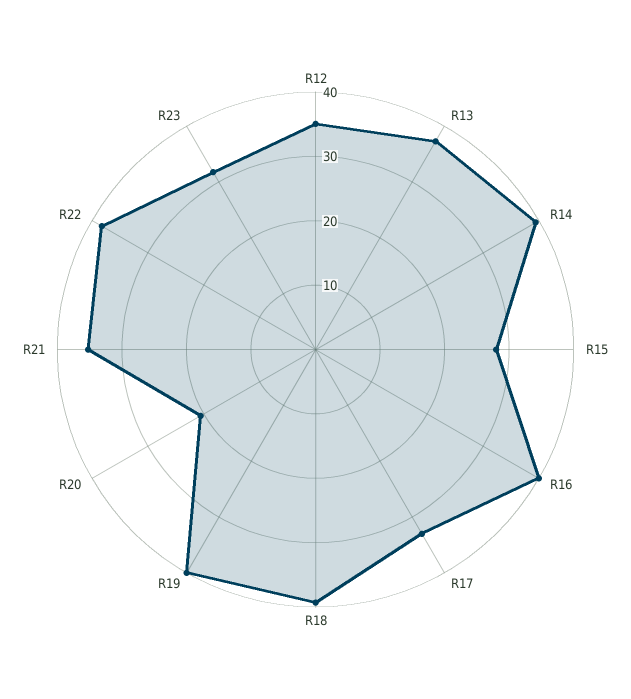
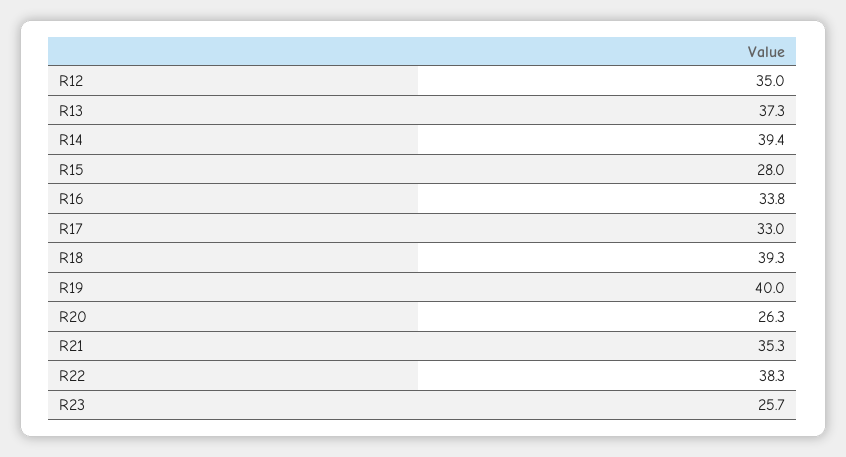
R16: 40 -> 33.8
R20: 20 -> 26.3
R23: 32 -> 25.7

